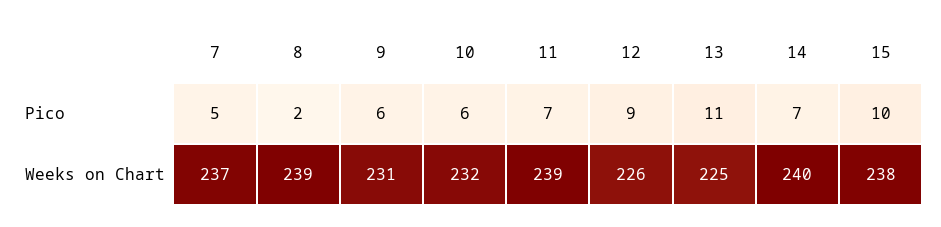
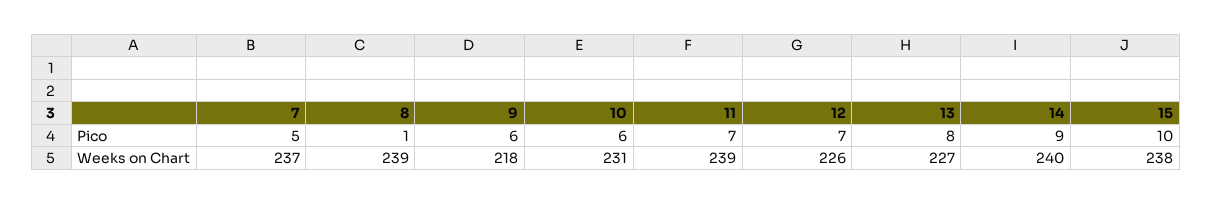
8, Pico: 2 -> 1
12, Pico: 9 -> 7
13, Pico: 11 -> 8
14, Pico: 7 -> 9
9, Weeks on Chart: 231 -> 218
10, Weeks on Chart: 232 -> 231
13, Weeks on Chart: 225 -> 227

